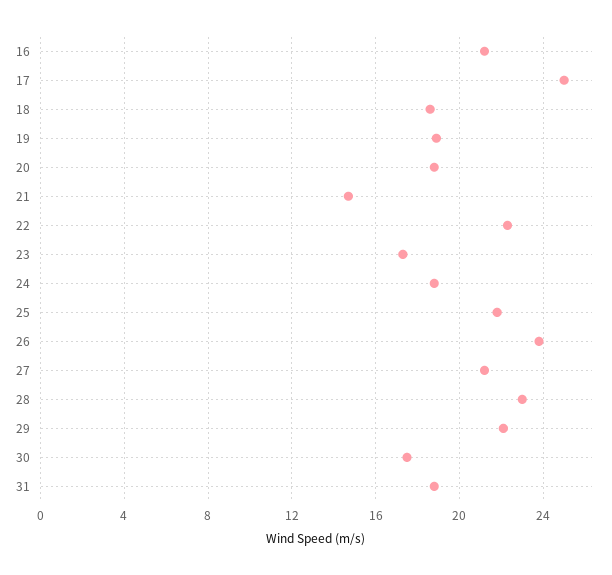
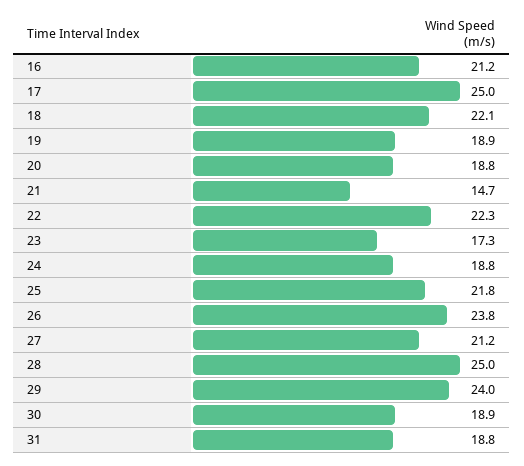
18: 18.5 -> 22.1
28: 23 -> 25
29: 22 -> 24
30: 17.5 -> 18.9

